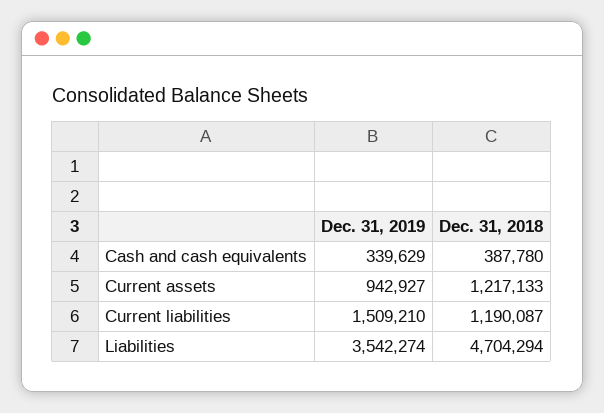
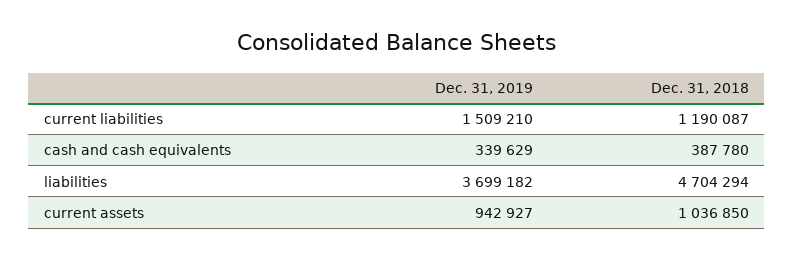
Dec. 31, 2018, Current assets: 1217133 -> 1036850
Dec. 31, 2019, Liabilities: 3542274 -> 3699182

